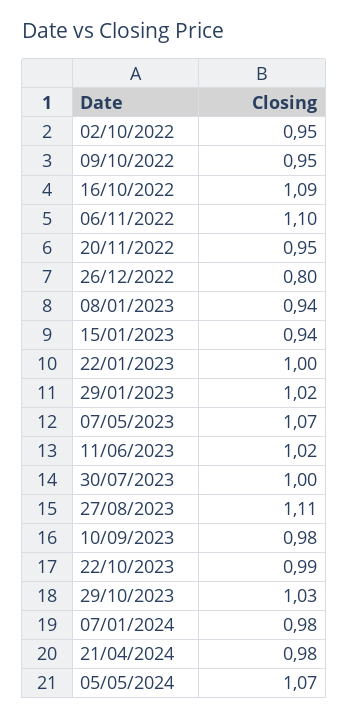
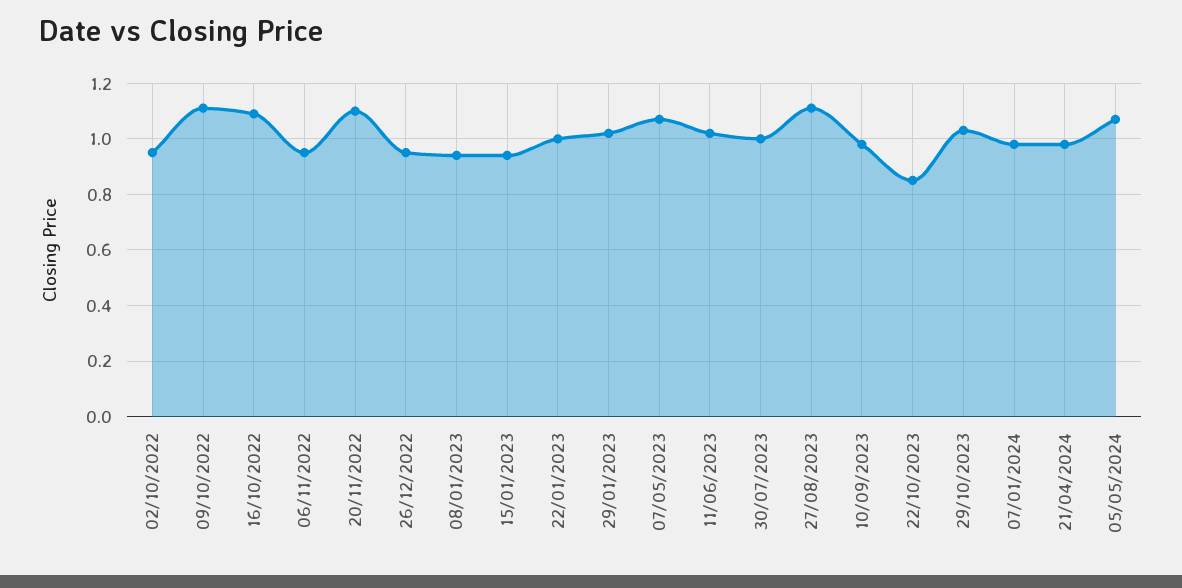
09/10/2022: 0.95 -> 1.1
06/11/2022: 1.1 -> 0.95
20/11/2022: 0.95 -> 1.1
26/12/2022: 0.8 -> 0.95
22/10/2023: 0.99 -> 0.85

